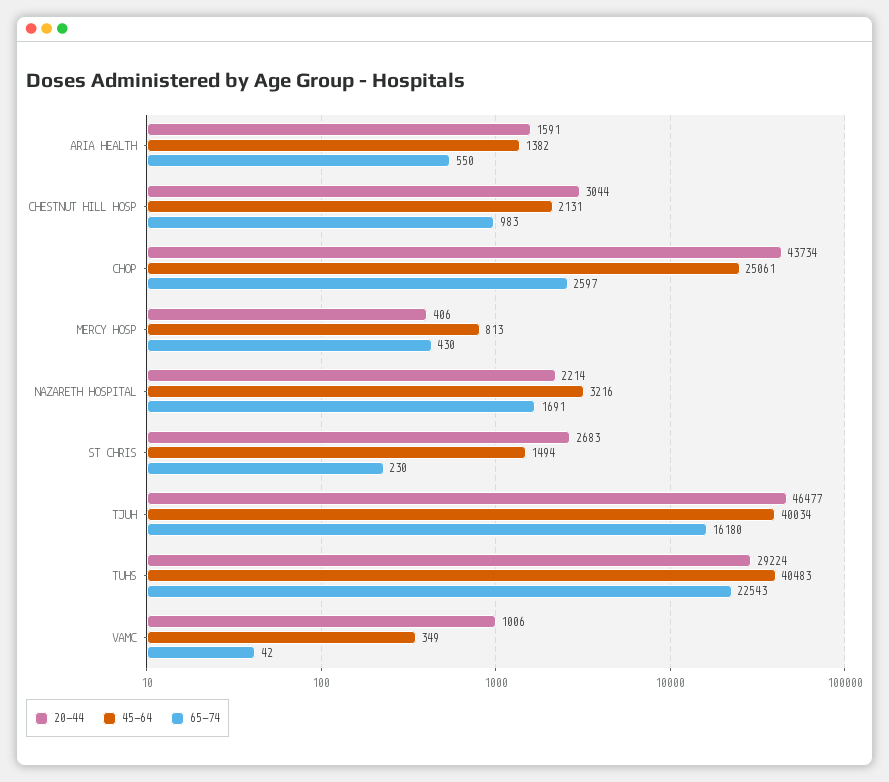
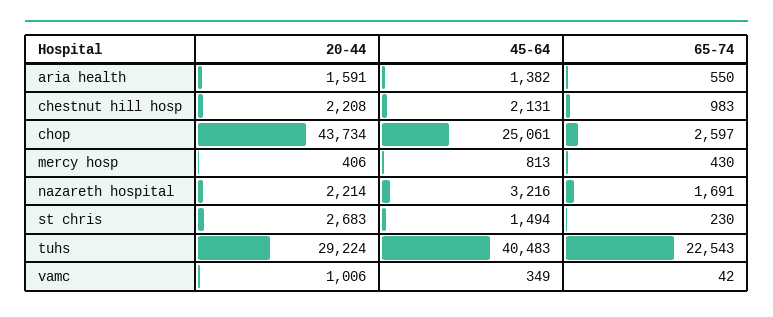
20-44, CHESTNUT HILL HOSP: 3044 -> 2208
20-44, TJUH: 46477 -> none
45-64, TJUH: 40034 -> none
65-74, TJUH: 16180 -> none

